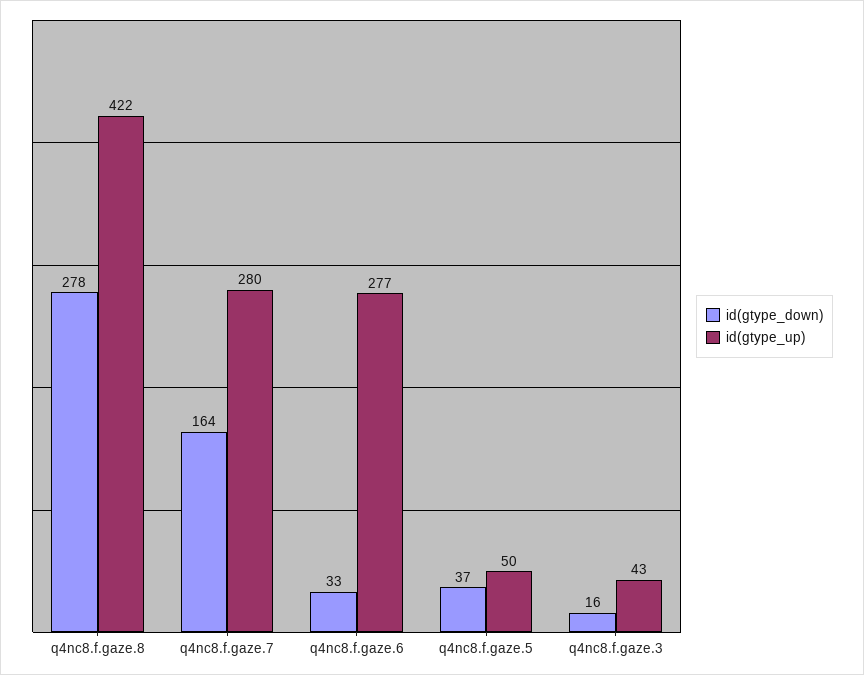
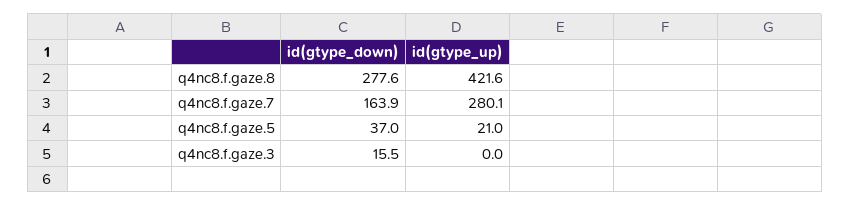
id(gtype_down), q4nc8.f.gaze.6: 33 -> none
id(gtype_up), q4nc8.f.gaze.6: 277 -> none
id(gtype_up), q4nc8.f.gaze.5: 50 -> 21
id(gtype_up), q4nc8.f.gaze.3: 43 -> 0

